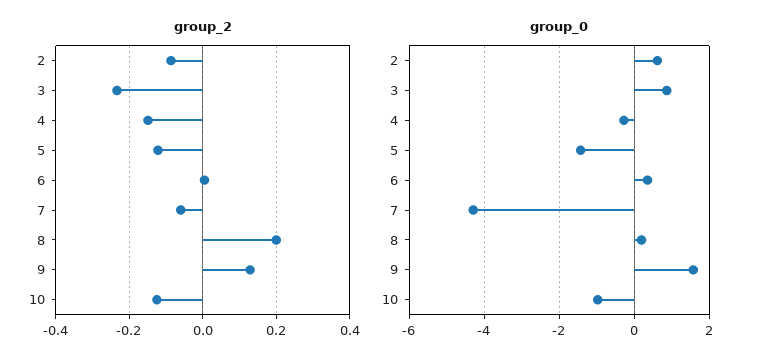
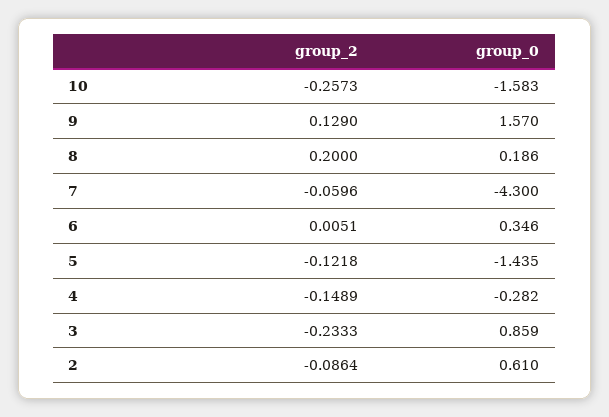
group_2, 10: -0.12 -> -0.2573
group_0, 10: -1 -> -1.583

